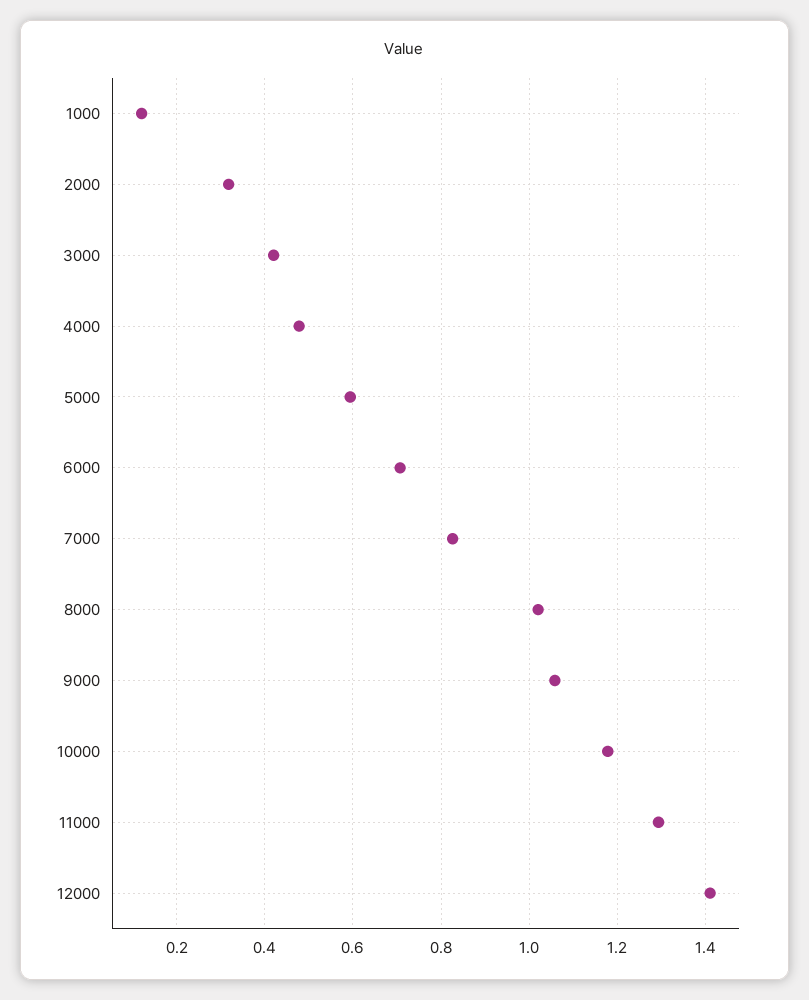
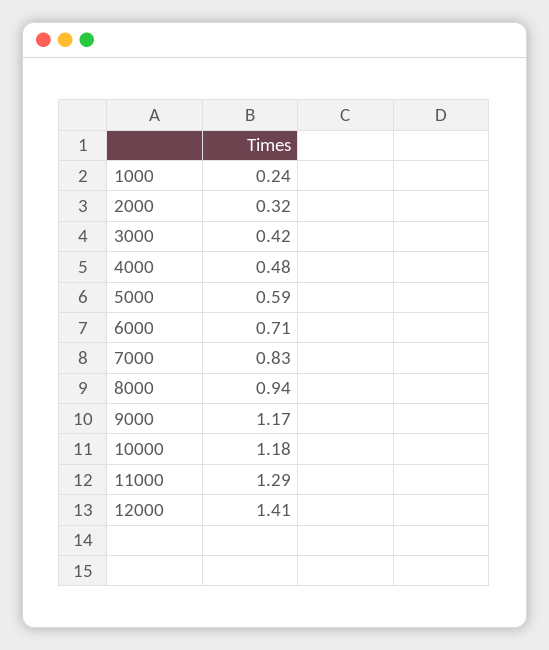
1000: 0.12 -> 0.24
8000: 1.02 -> 0.94
9000: 1.06 -> 1.17

